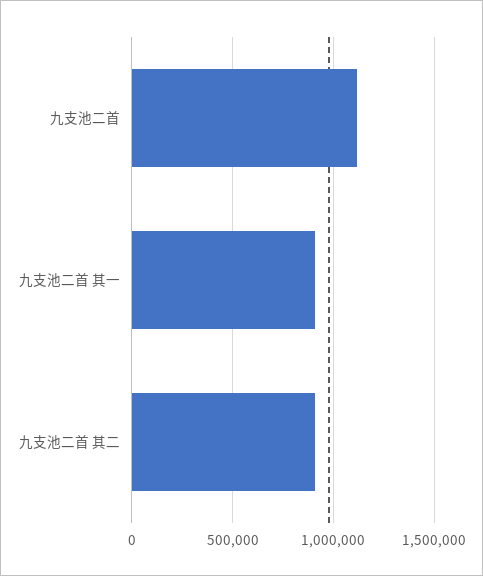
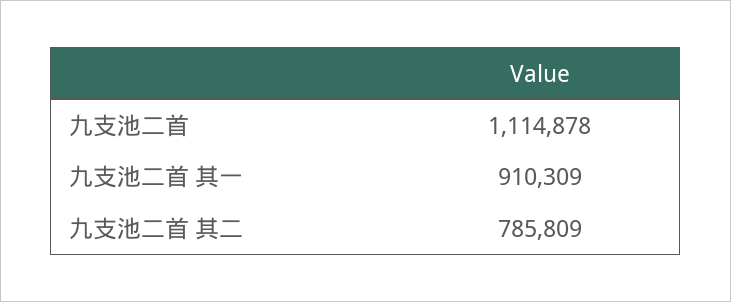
九支池二首 其二: 900000 -> 785809

